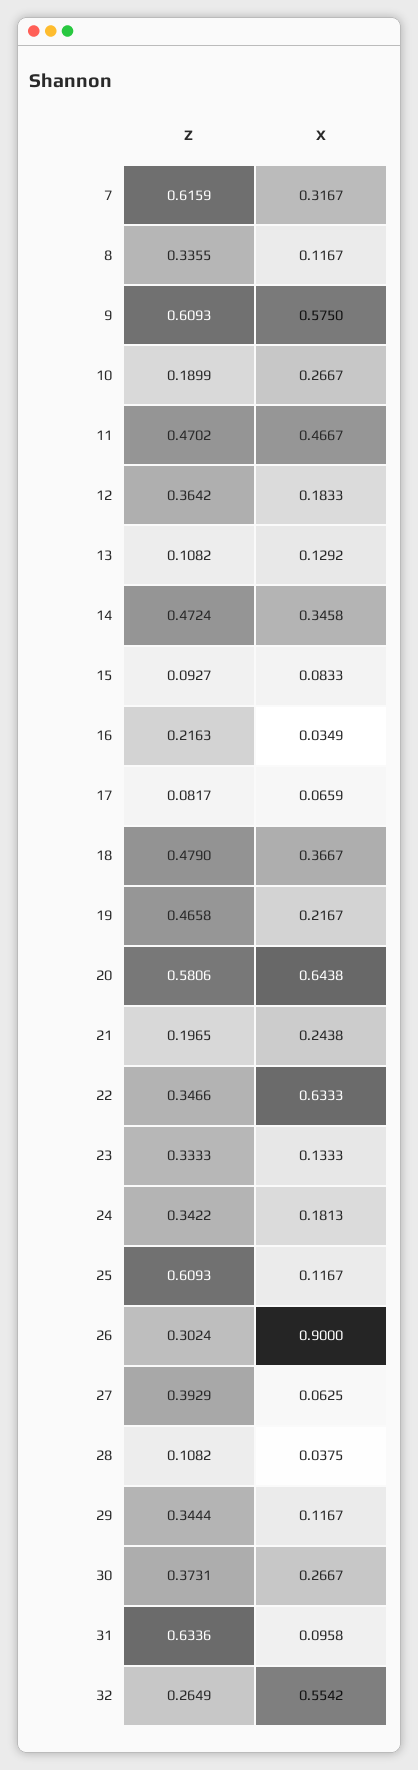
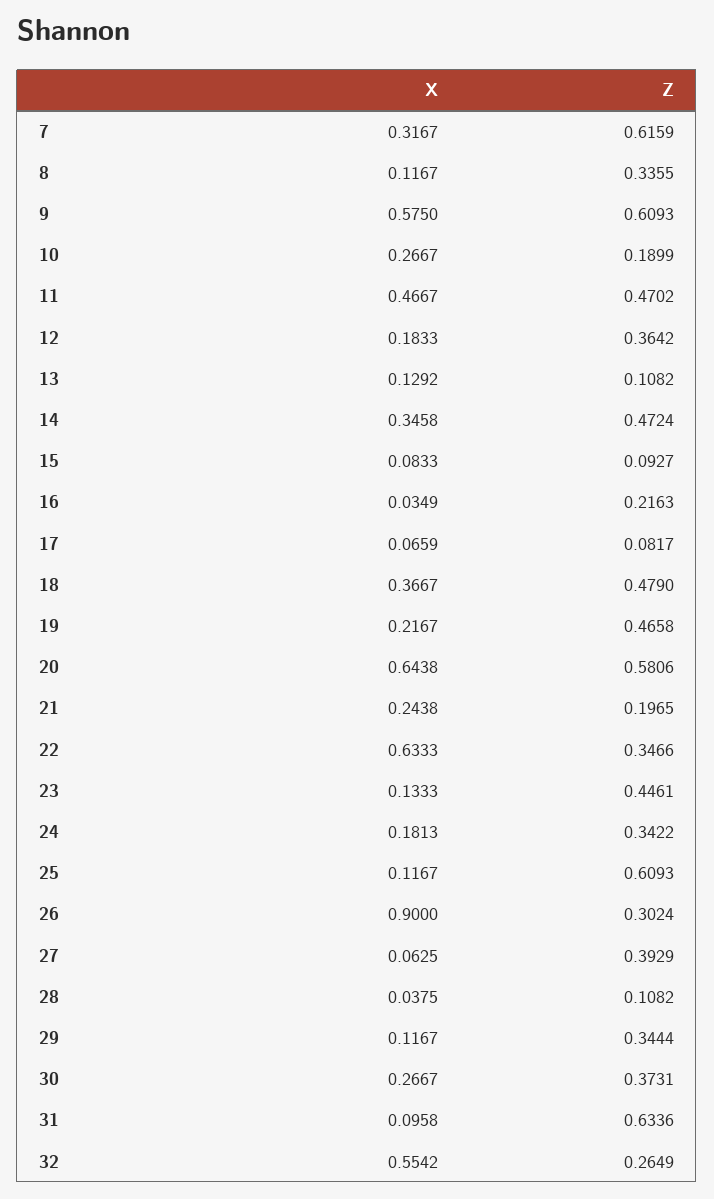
Z, 23: 0.3333 -> 0.4461

